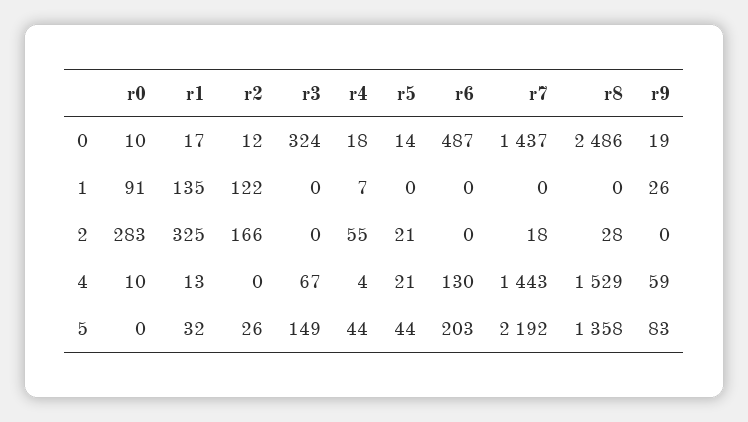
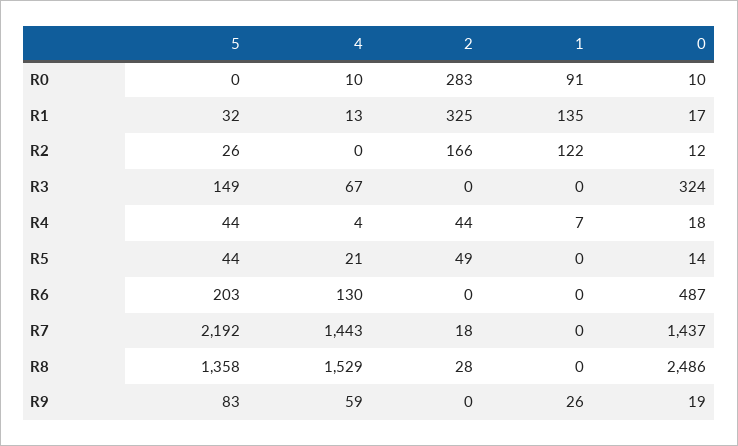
r4, 2: 55 -> 44
r5, 2: 21 -> 49

